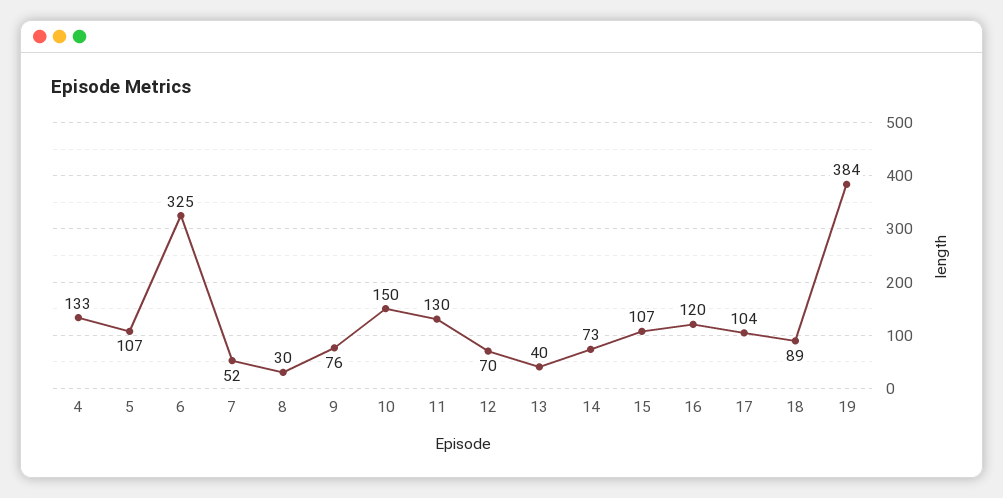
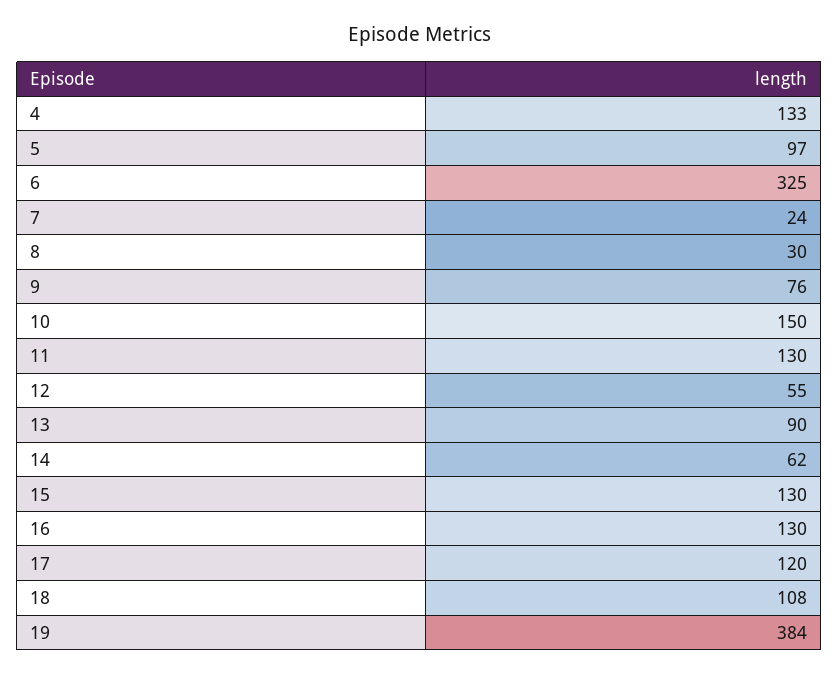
5: 107 -> 97
7: 52 -> 24
12: 70 -> 55
13: 40 -> 90
14: 73 -> 62
15: 107 -> 130
16: 120 -> 130
17: 104 -> 120
18: 89 -> 108

